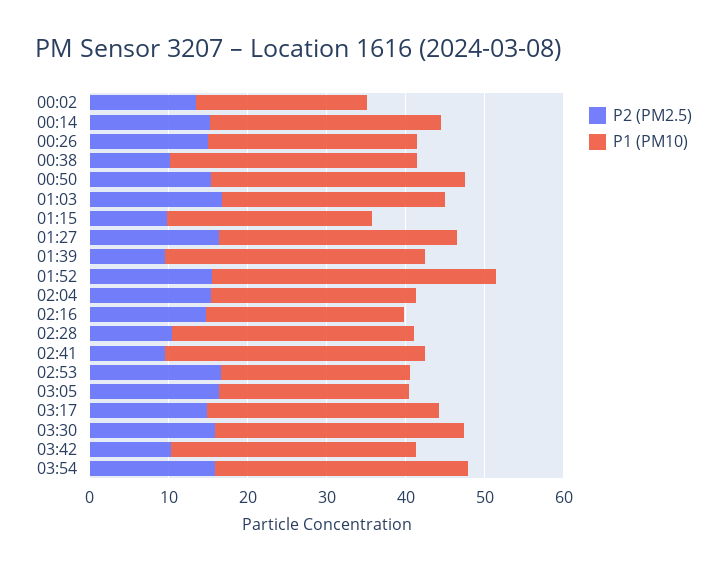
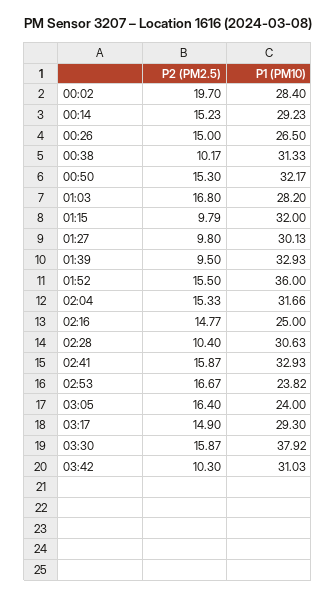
P2 (PM2.5), 00:02: 14 -> 19.7
P1 (PM10), 00:02: 22 -> 28.4
P1 (PM10), 01:15: 26 -> 32
P2 (PM2.5), 01:27: 16 -> 9.8
P1 (PM10), 02:04: 26 -> 31.66
P2 (PM2.5), 02:41: 10 -> 15.87
P1 (PM10), 03:30: 32 -> 37.92
P2 (PM2.5), 03:54: 16 -> none
P1 (PM10), 03:54: 32 -> none

